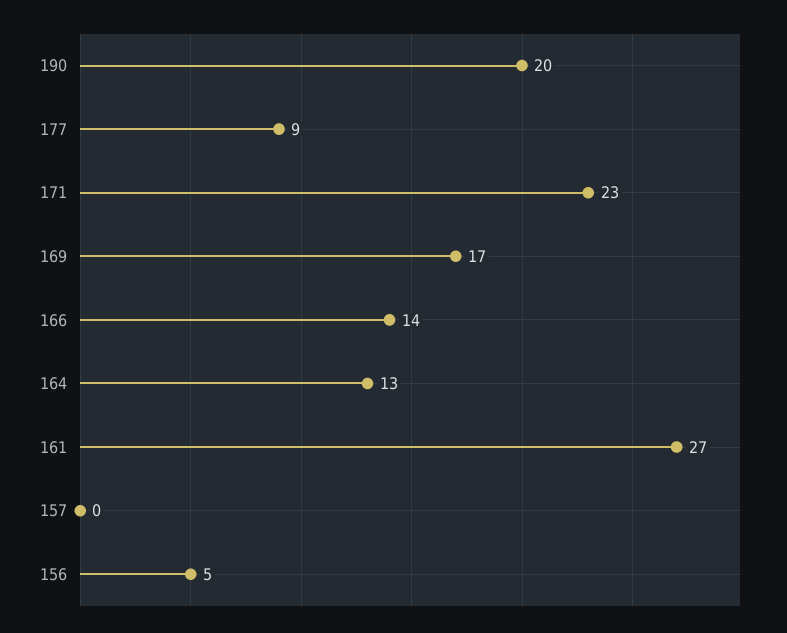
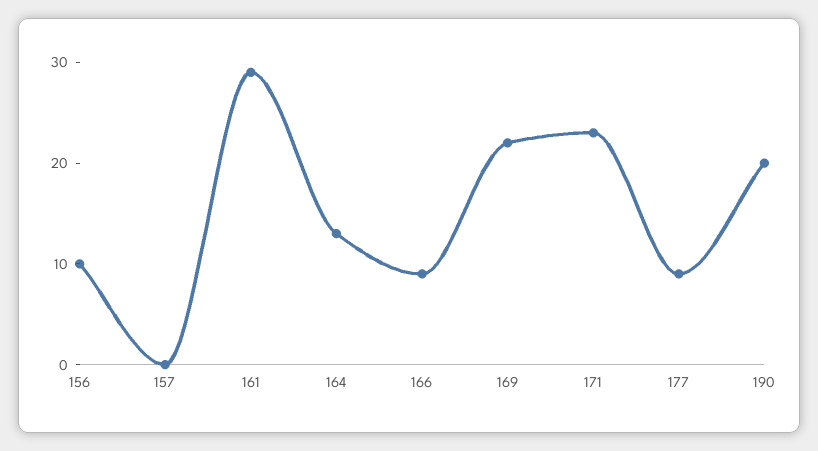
169: 17 -> 22
166: 14 -> 9
161: 27 -> 29
156: 5 -> 10

